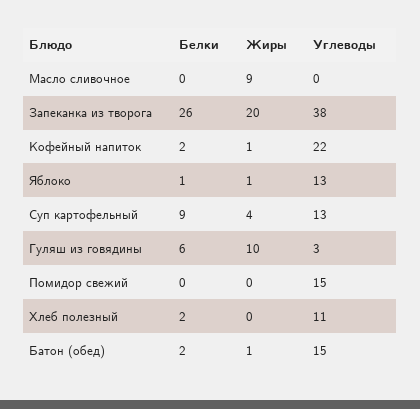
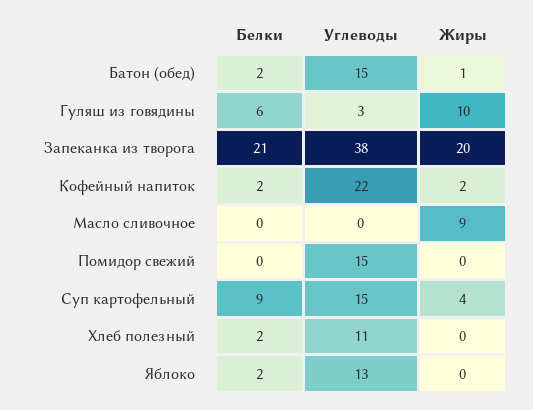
Белки, Запеканка из творога: 26 -> 21
Жиры, Кофейный напиток: 1 -> 2
Белки, Яблоко: 1 -> 2
Жиры, Яблоко: 1 -> 0
Углеводы, Суп картофельный: 13 -> 15

